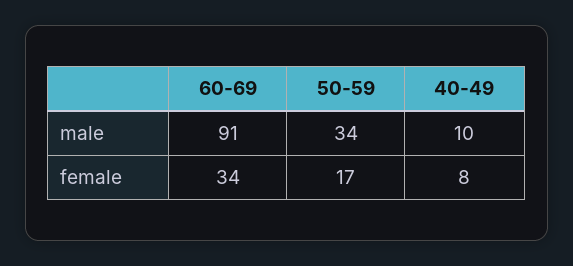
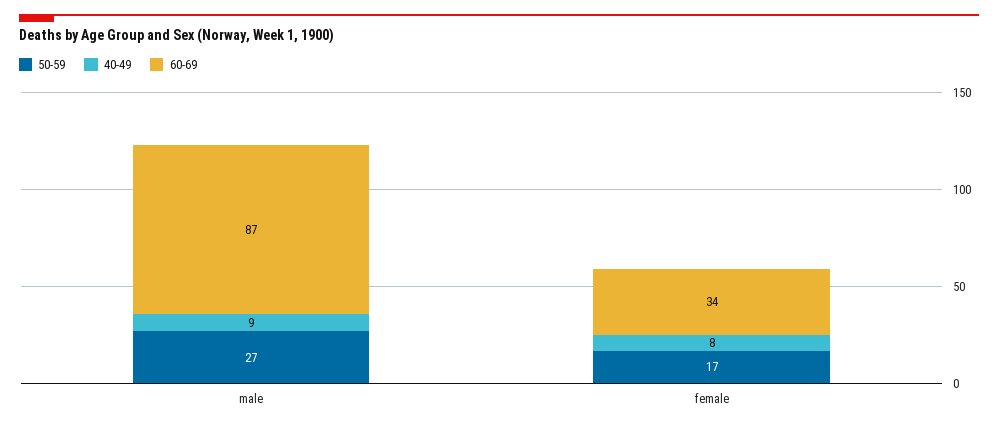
60-69, male: 91 -> 87
50-59, male: 34 -> 27
40-49, male: 10 -> 9

